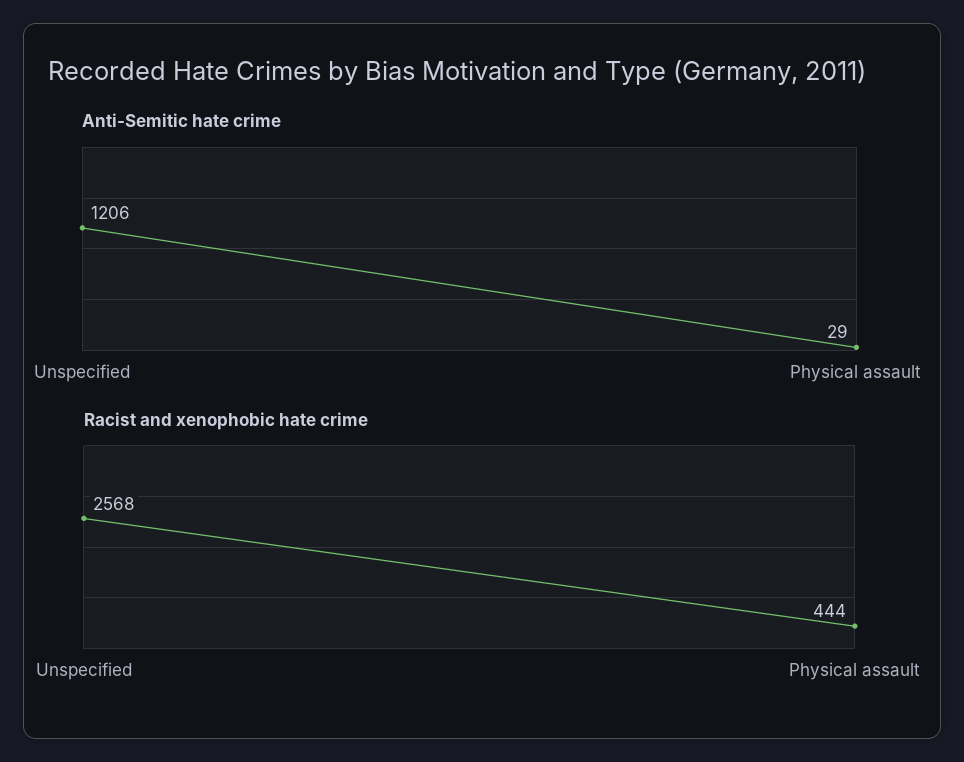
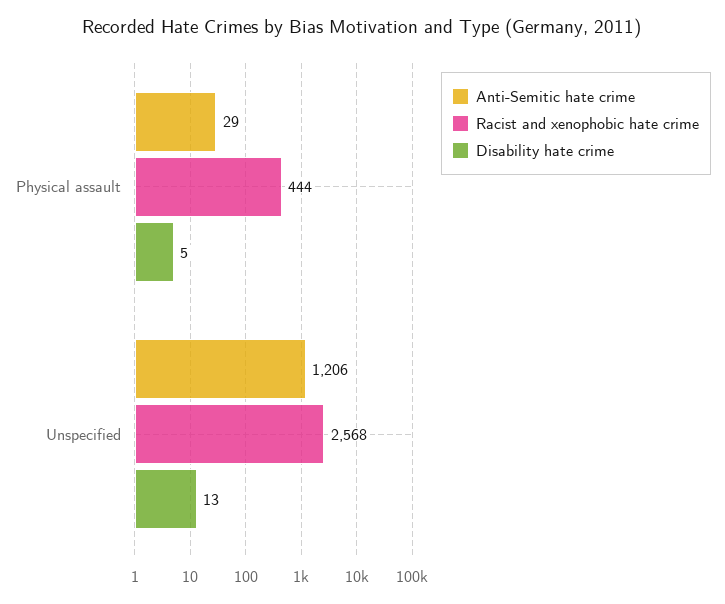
Disability hate crime, Physical assault: none -> 5
Disability hate crime, Unspecified: none -> 13

